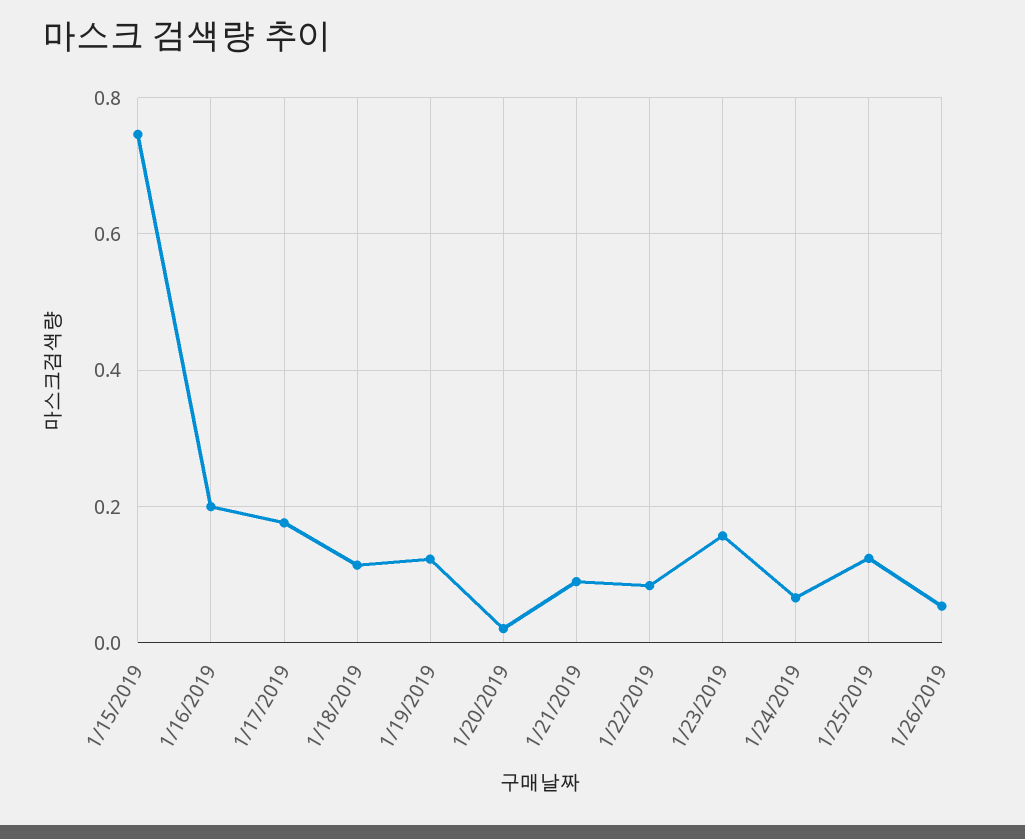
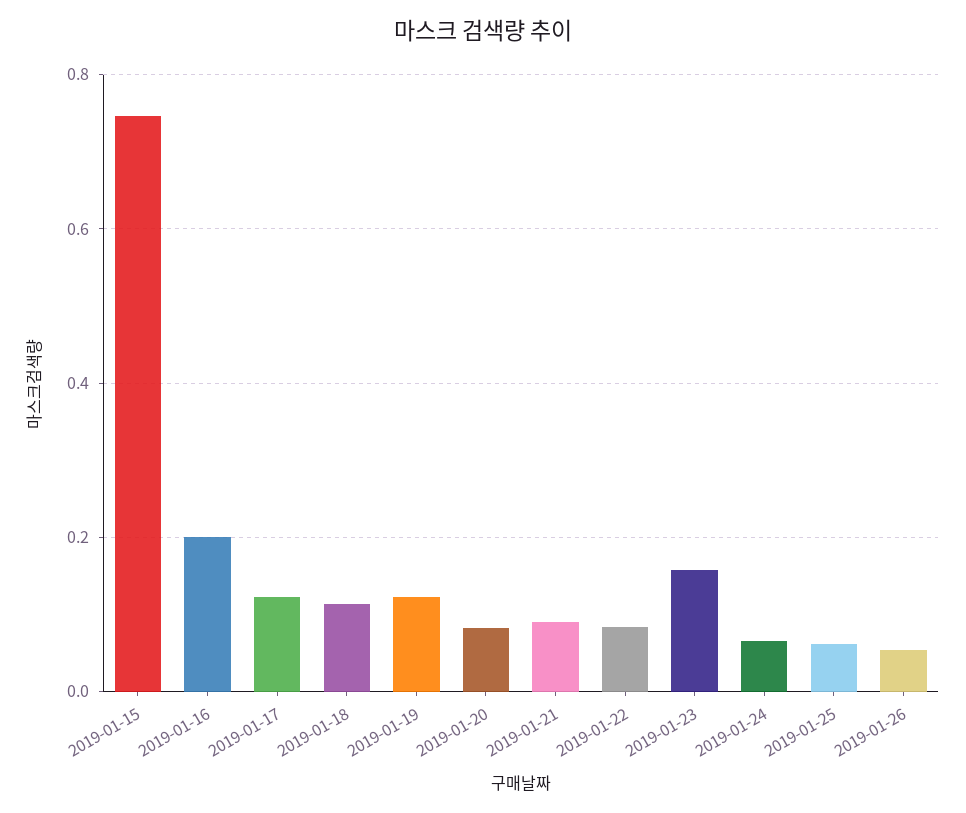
1/17/2019: 0.18 -> 0.12
1/20/2019: 0.02 -> 0.08
1/25/2019: 0.12 -> 0.06

